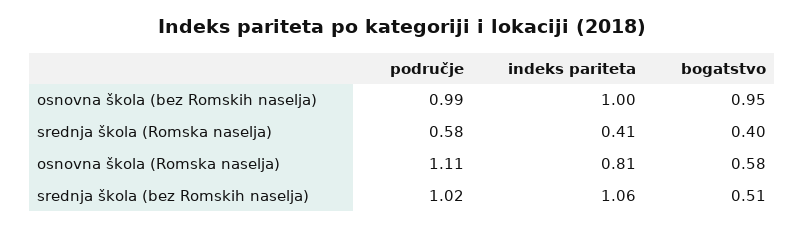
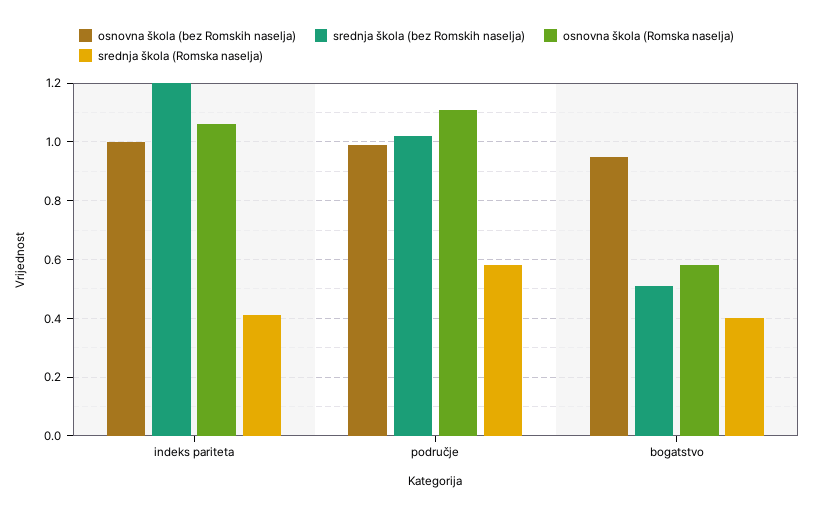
osnovna škola (Romska naselja), indeks pariteta: 0.81 -> 1.05
srednja škola (bez Romskih naselja), indeks pariteta: 1.06 -> 1.2

